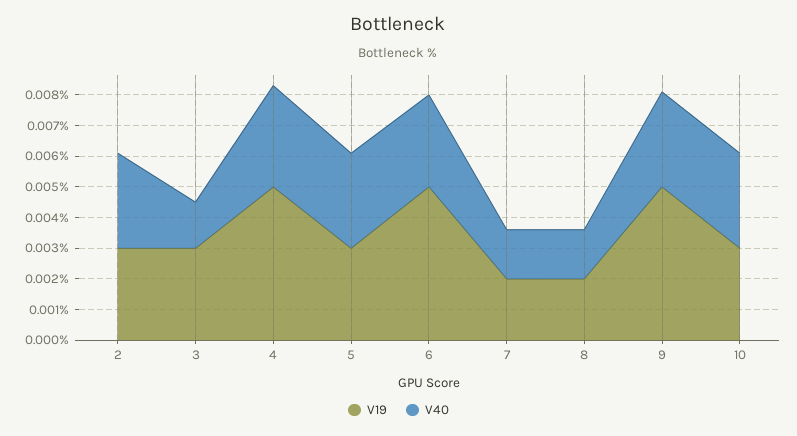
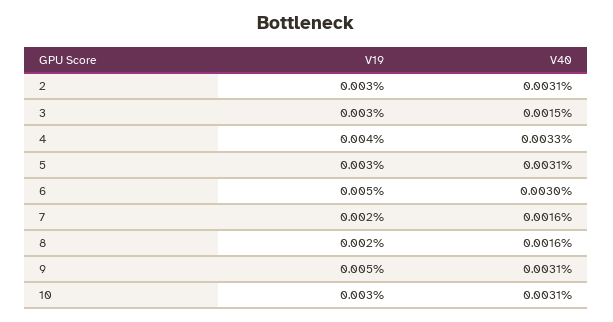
V19, 4: 0.005 -> 0.004

